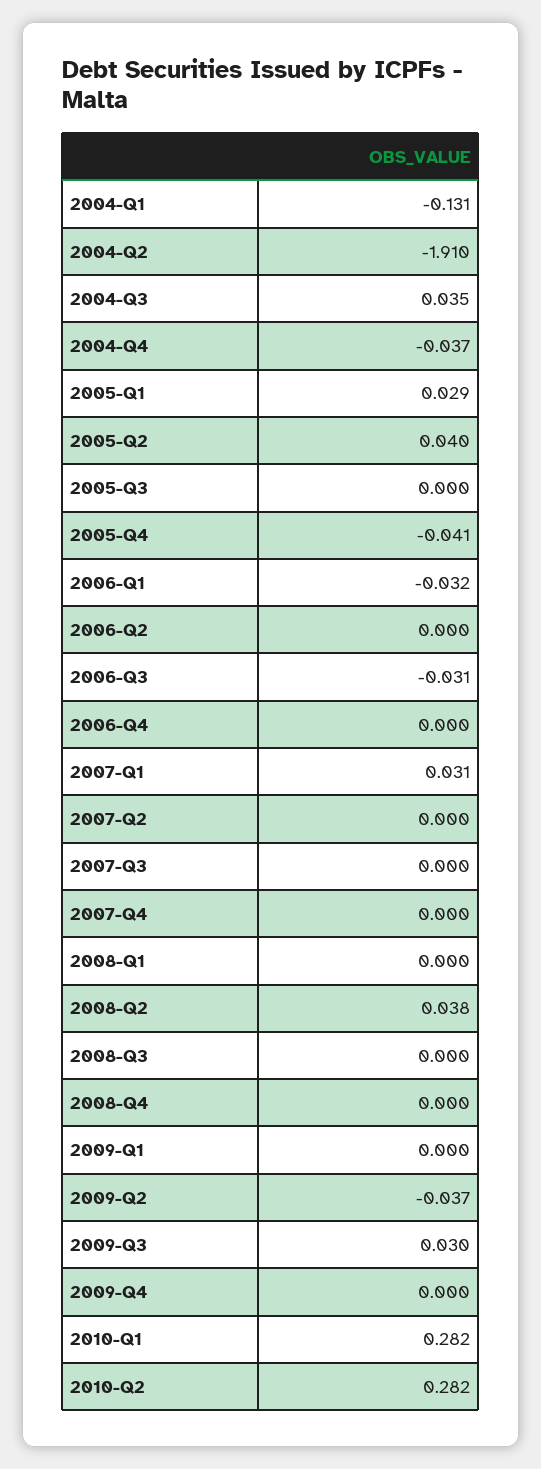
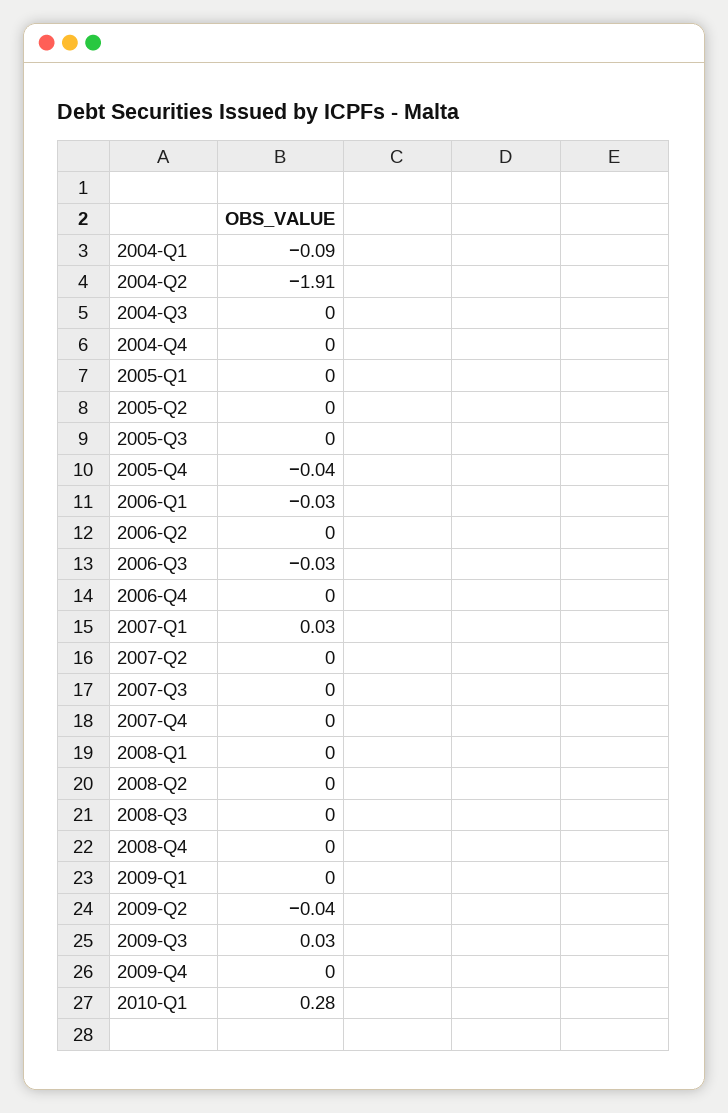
2004-Q1: -0.131 -> -0.09
2004-Q3: 0.035 -> 0
2004-Q4: -0.037 -> 0
2005-Q1: 0.029 -> 0
2005-Q2: 0.04 -> 0
2008-Q2: 0.038 -> 0
2010-Q2: 0.282 -> none

